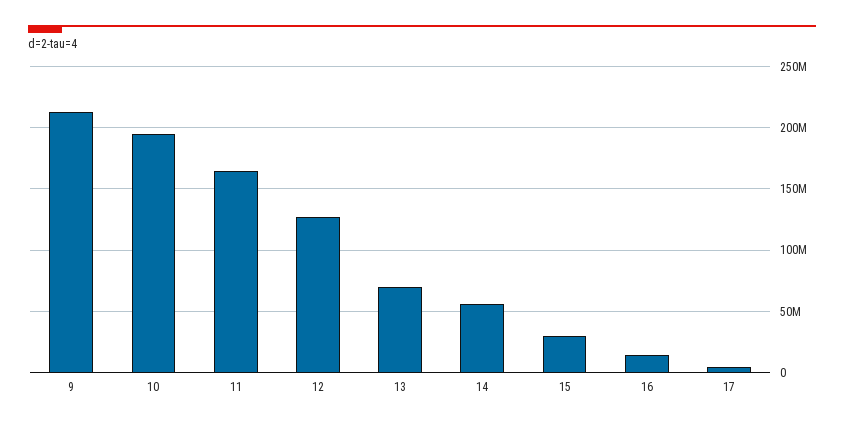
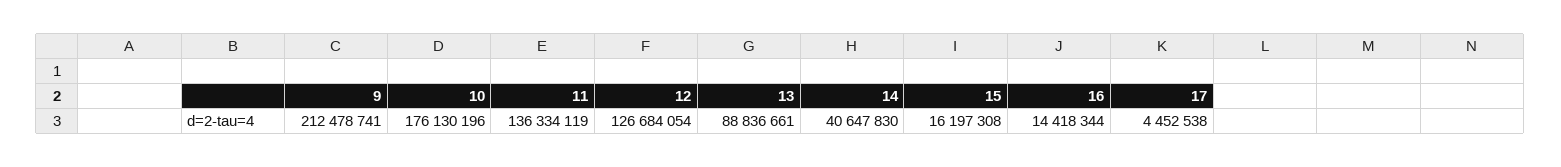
10: 195000000 -> 176130196
11: 165000000 -> 136334119
13: 70000000 -> 88836661
14: 55000000 -> 40647830
15: 30000000 -> 16197308

